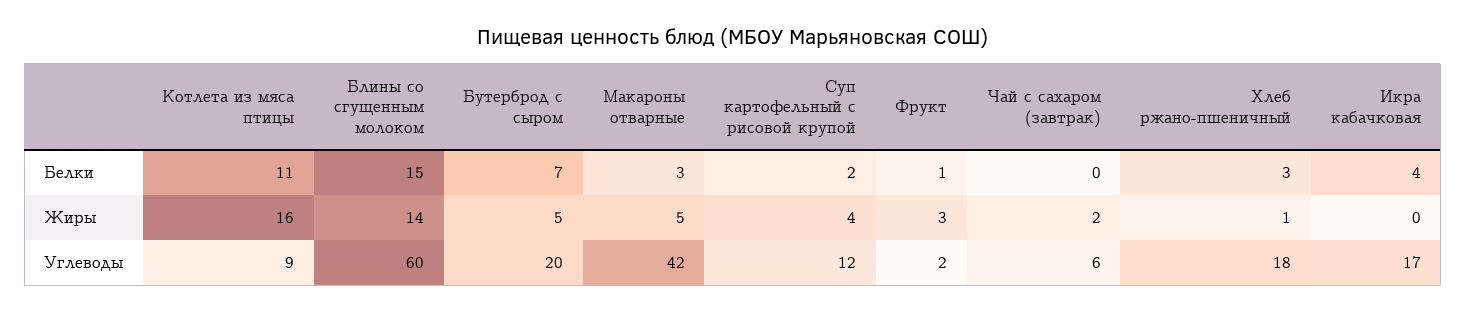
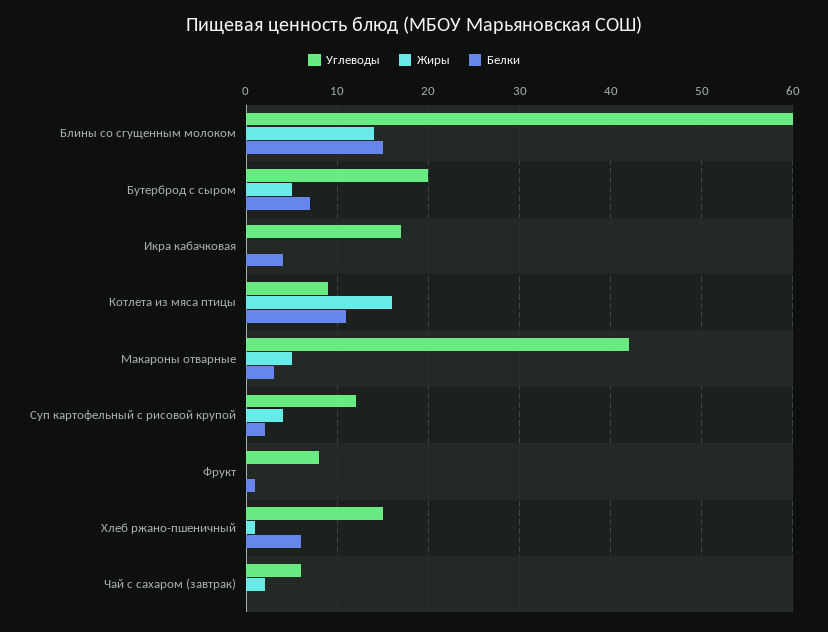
Белки, Хлеб ржано-пшеничный: 3 -> 6
Жиры, Фрукт: 3 -> 0
Углеводы, Фрукт: 2 -> 8
Углеводы, Хлеб ржано-пшеничный: 18 -> 15

